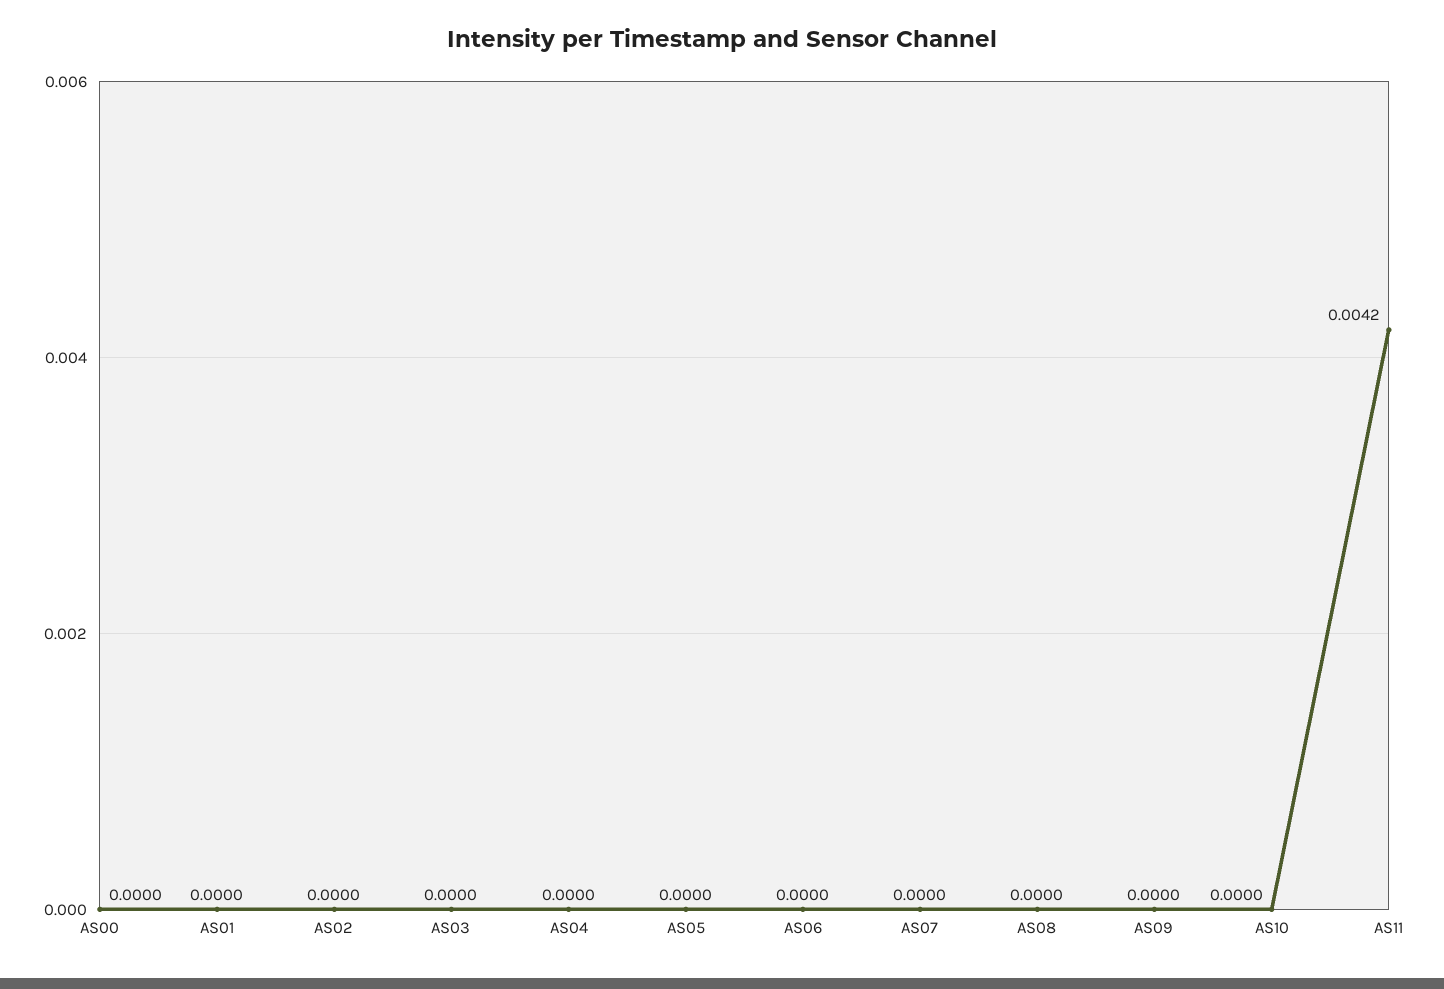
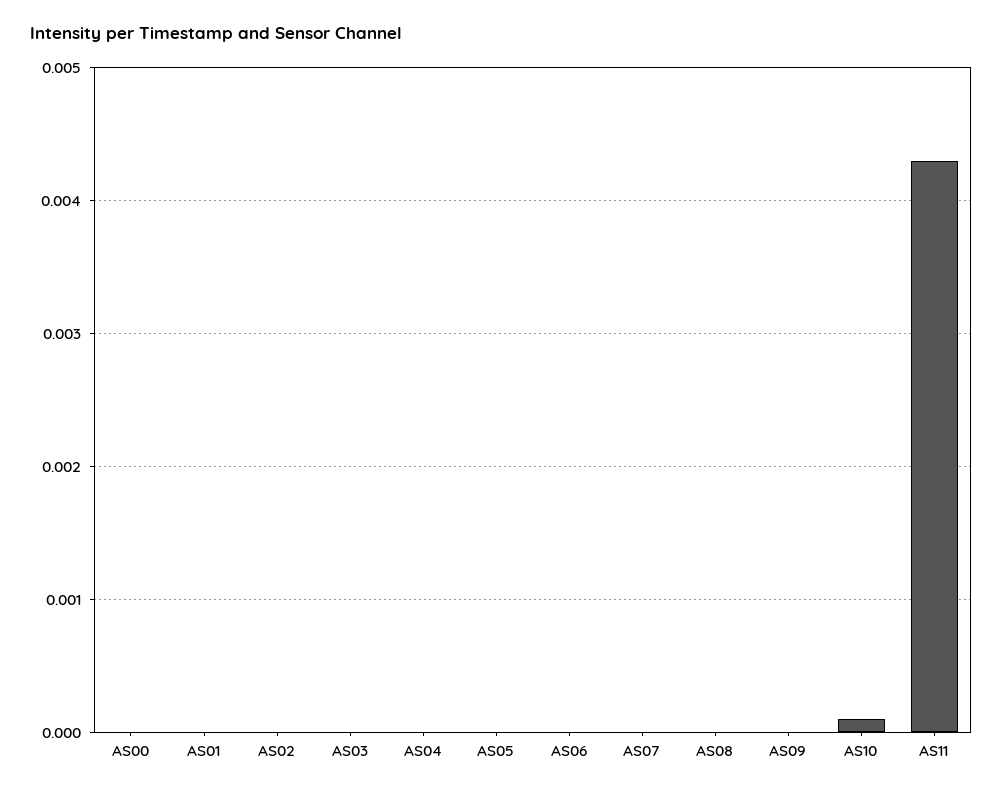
AS10: 0 -> 0.0001
AS11: 0.0042 -> 0.0043

